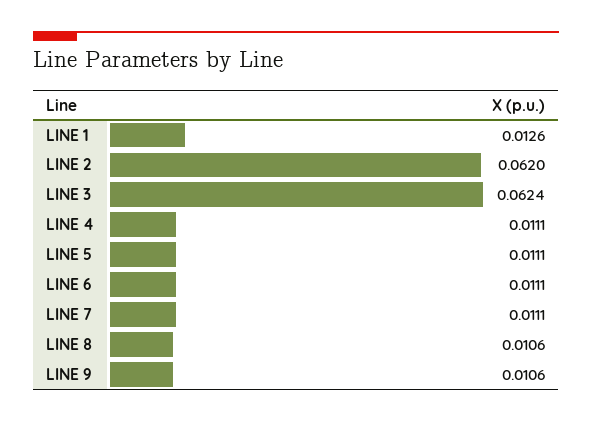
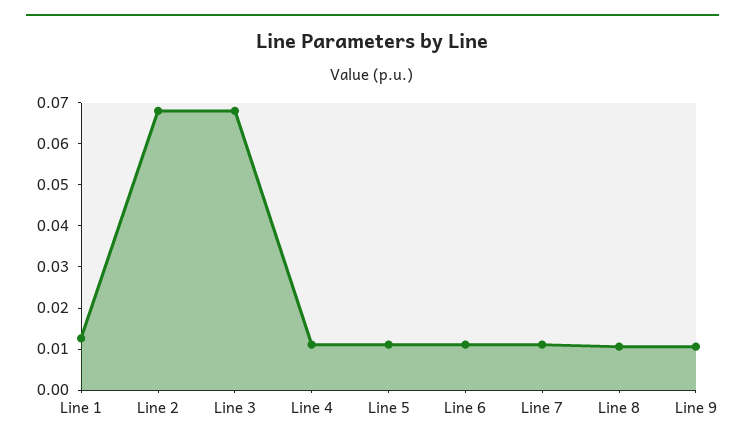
LINE 2: 0.062 -> 0.068
LINE 3: 0.0624 -> 0.068

